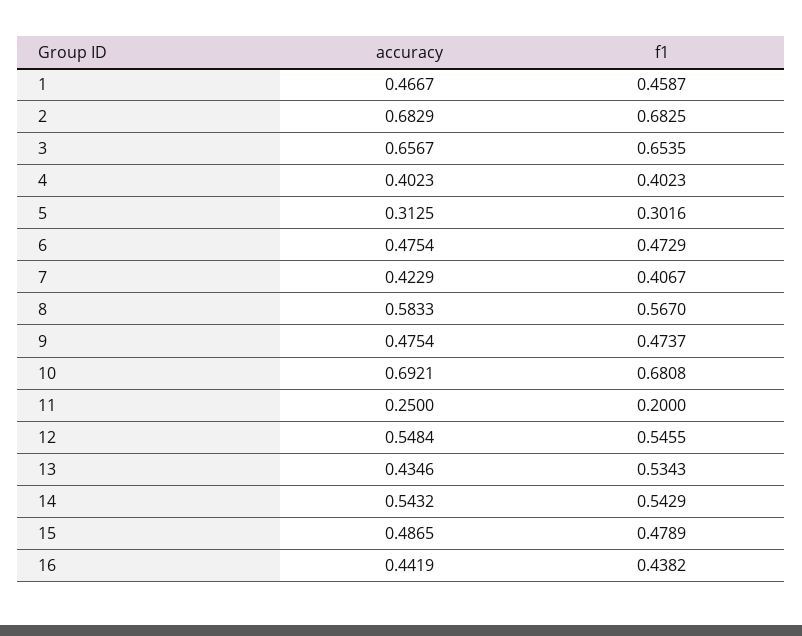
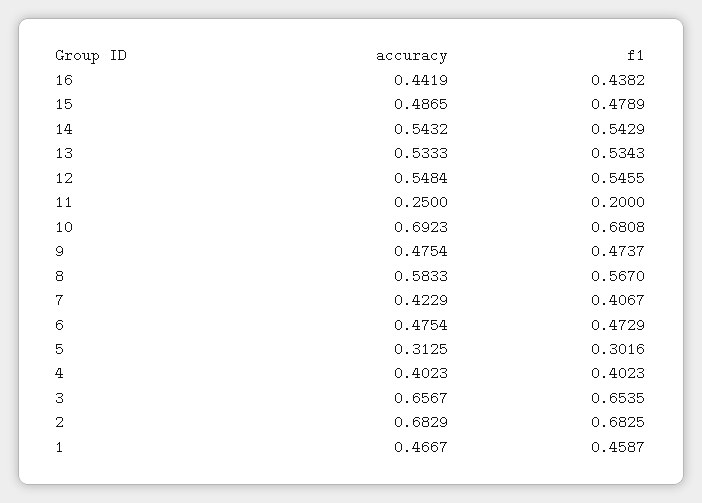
accuracy, 10: 0.6921 -> 0.6923
accuracy, 13: 0.4346 -> 0.5333

